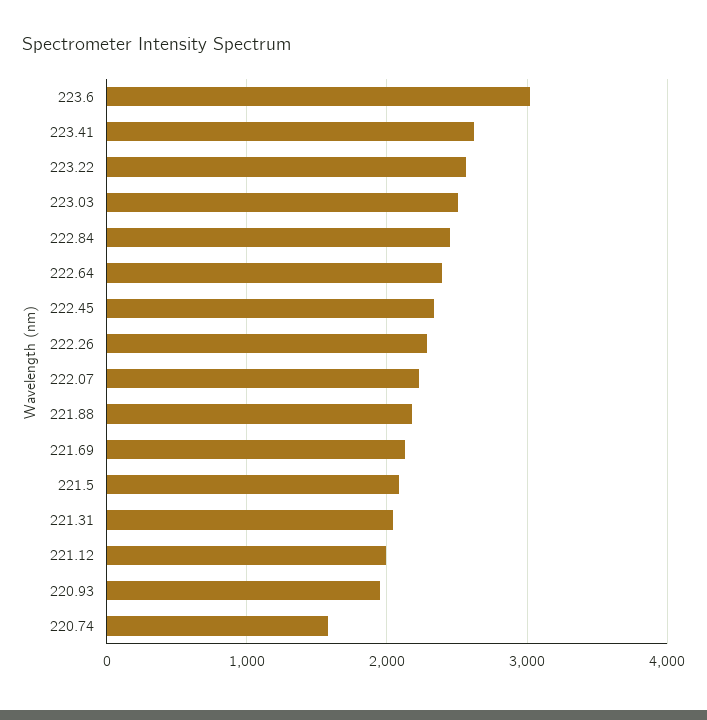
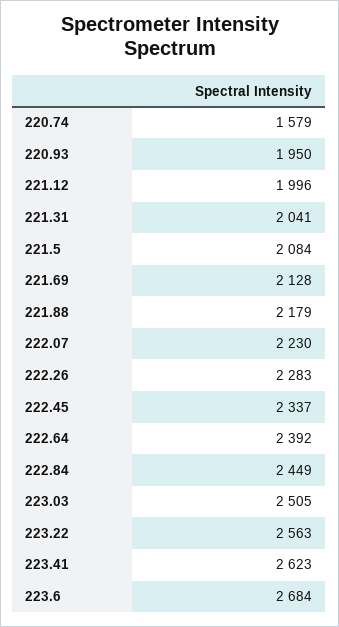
223.6: 3000 -> 2684

